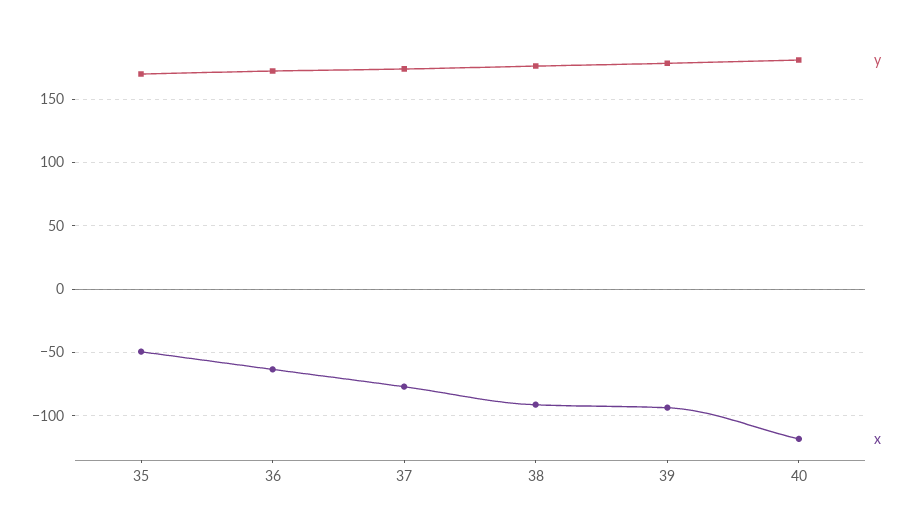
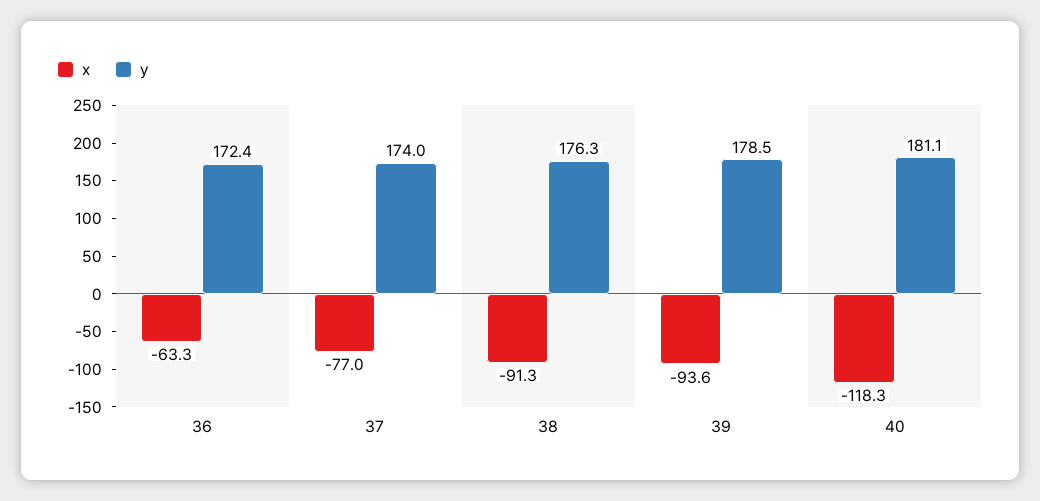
y, 35: 170 -> none
x, 35: -50 -> none

